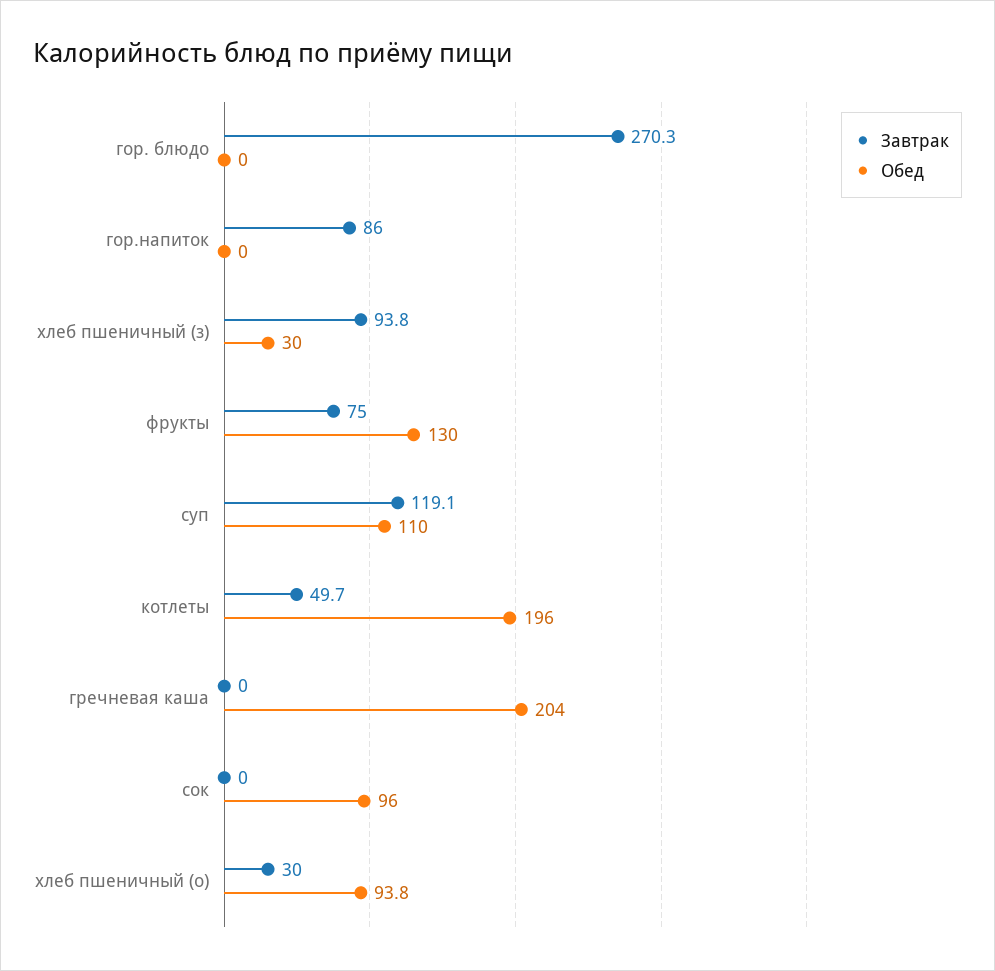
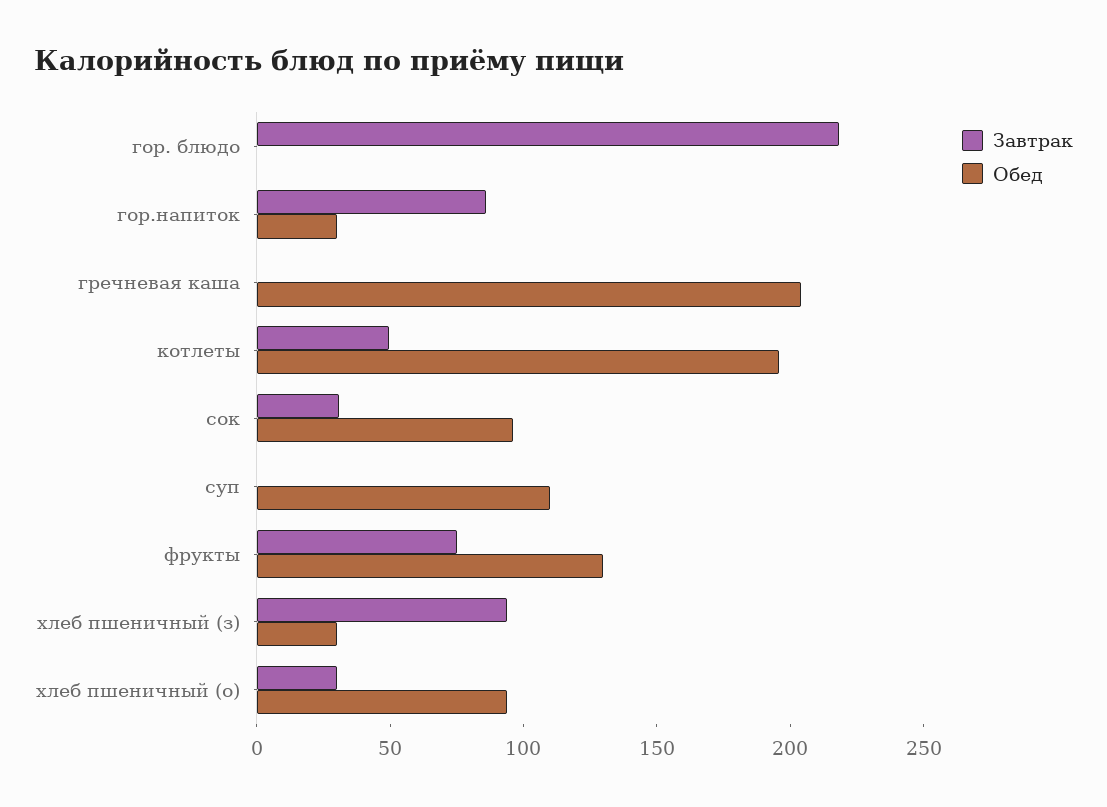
Завтрак, гор. блюдо: 270.3 -> 220
Обед, гор.напиток: 0 -> 30
Завтрак, суп: 119.1 -> 0
Завтрак, сок: 0 -> 30

